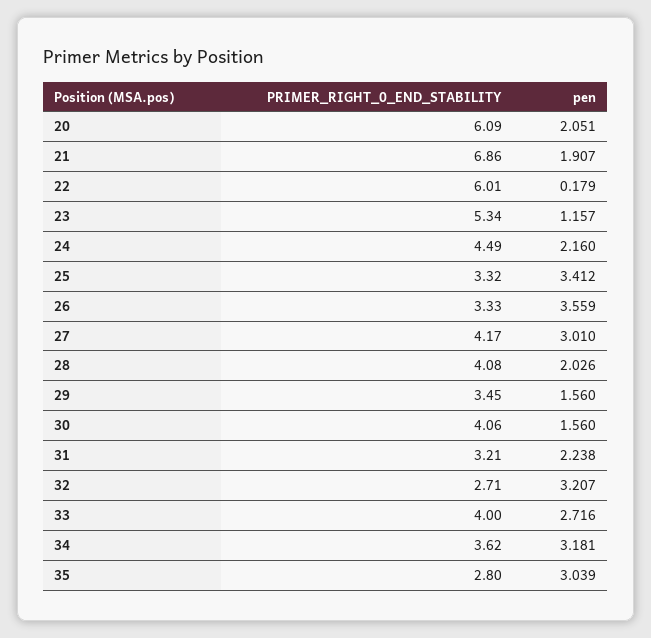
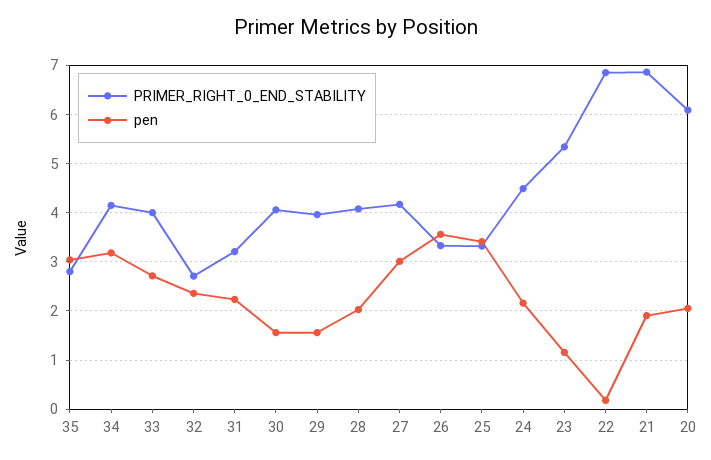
PRIMER_RIGHT_0_END_STABILITY, 22: 6.01 -> 6.8
PRIMER_RIGHT_0_END_STABILITY, 29: 3.45 -> 4
pen, 32: 3.207 -> 2.4
PRIMER_RIGHT_0_END_STABILITY, 34: 3.62 -> 4.2

